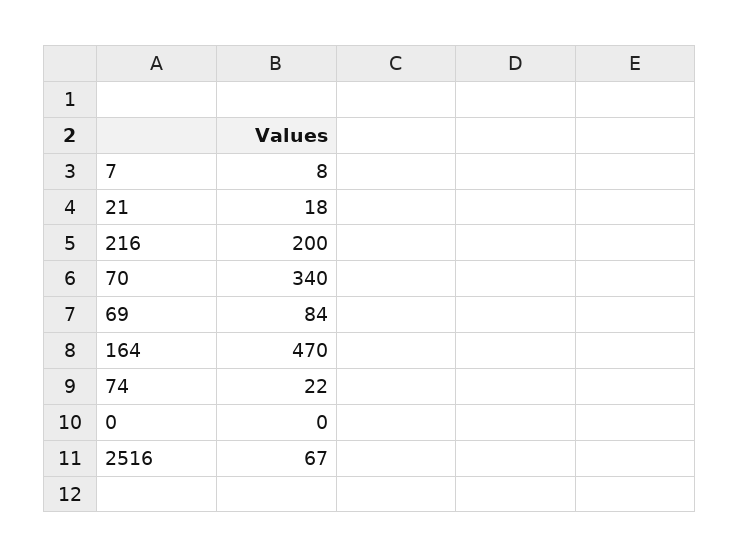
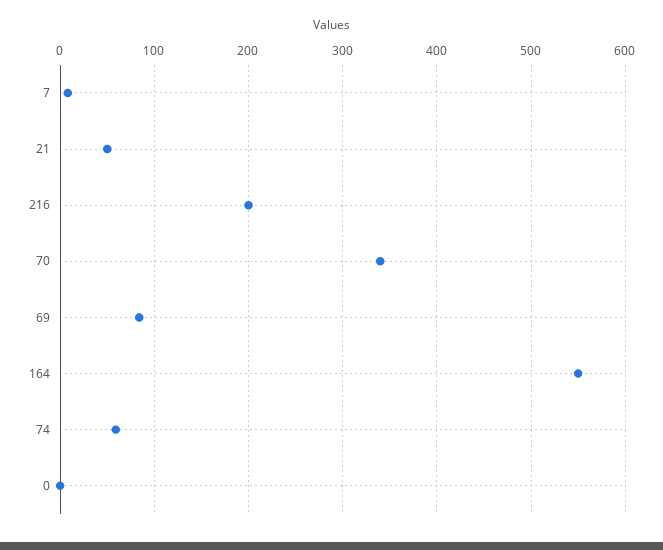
21: 18 -> 50
164: 470 -> 550
74: 22 -> 60
2516: 67 -> none

